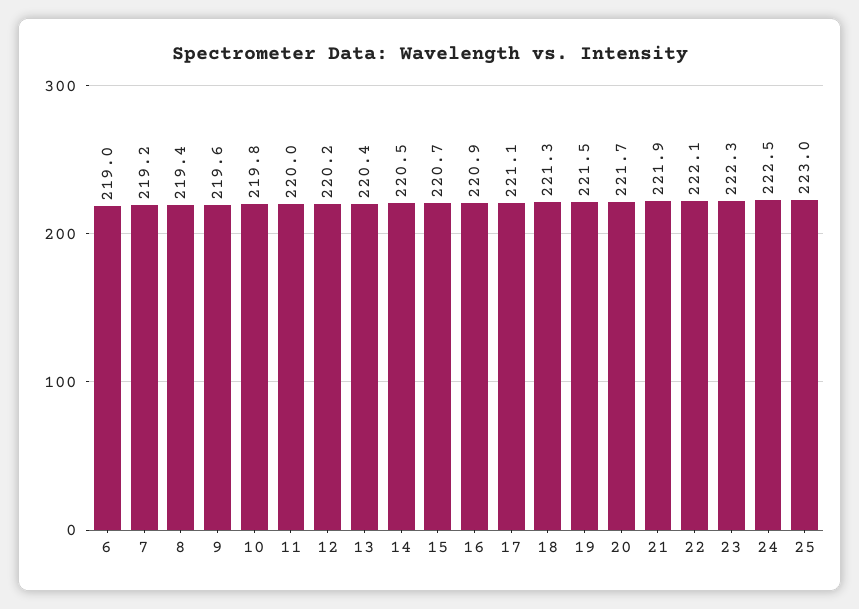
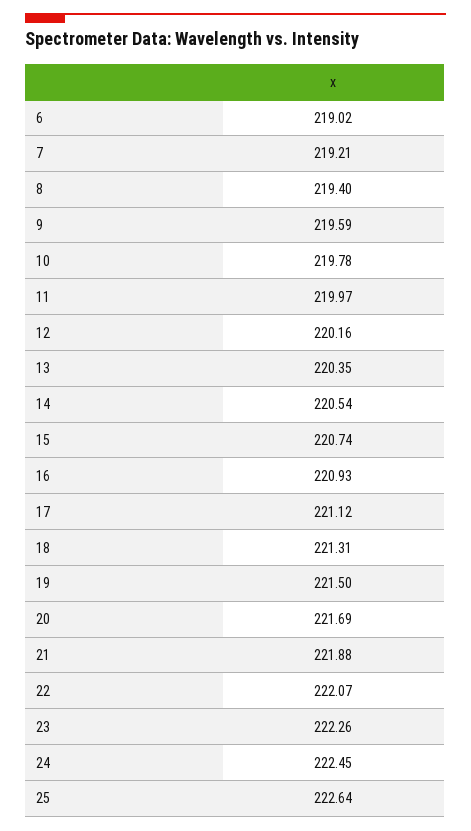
25: 223 -> 222.64

